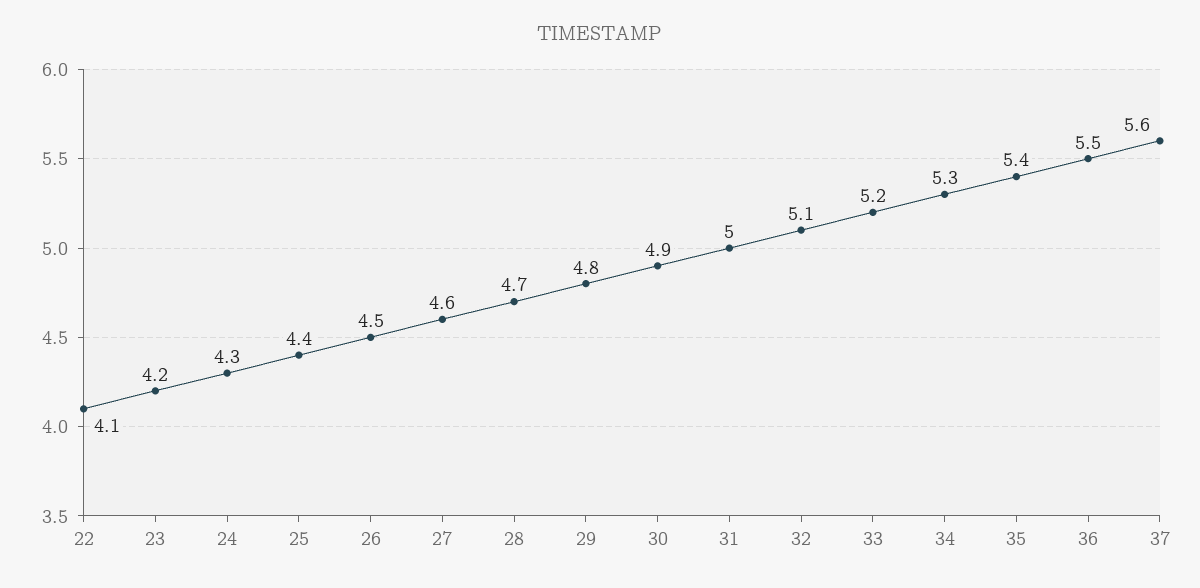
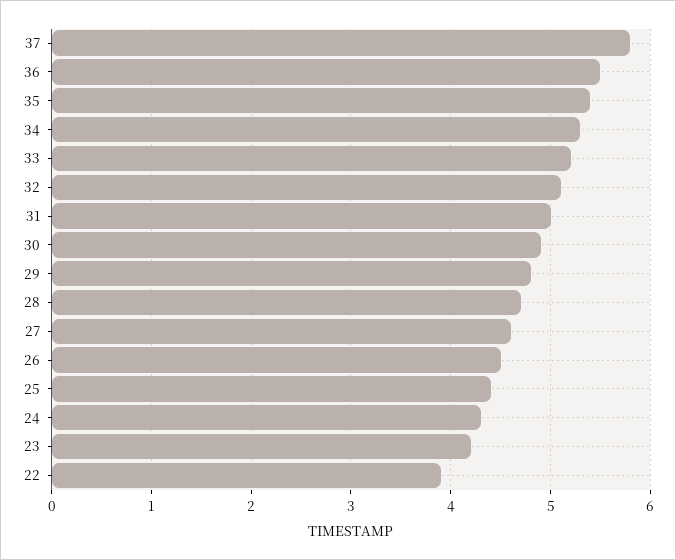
22: 4.1 -> 3.9
37: 5.6 -> 5.8

